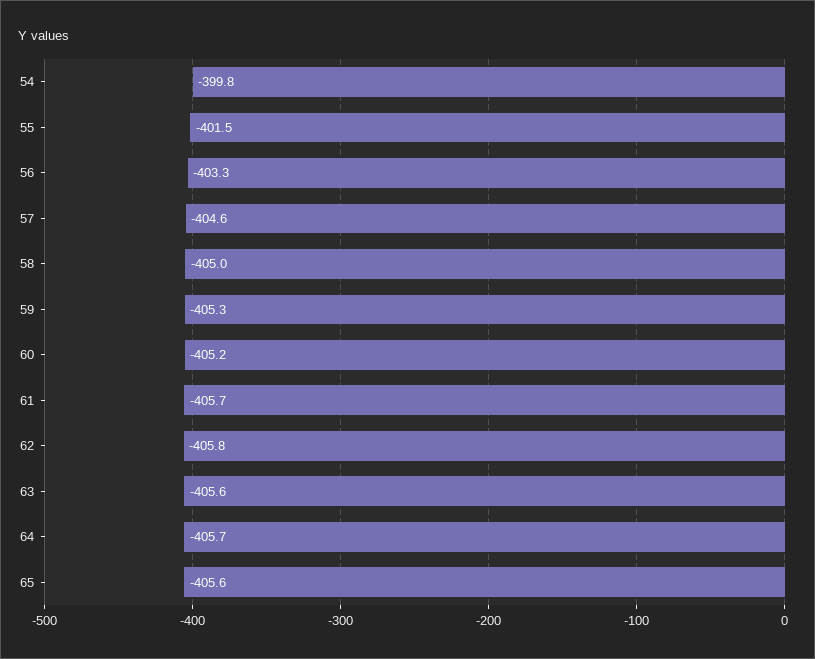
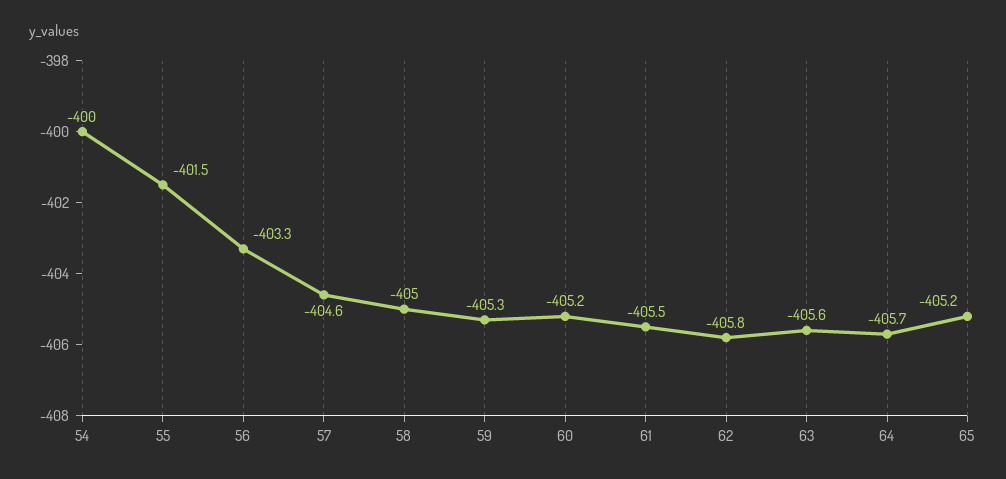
54: -399.8 -> -400
61: -405.7 -> -405.5
65: -405.6 -> -405.2

